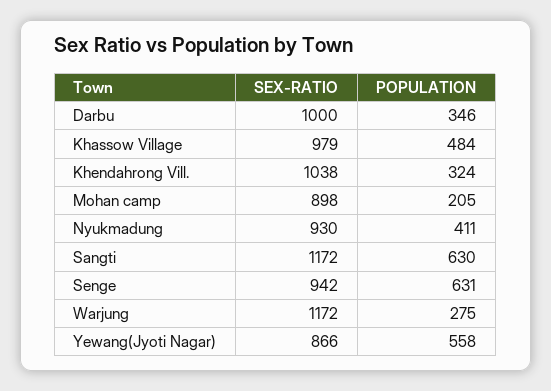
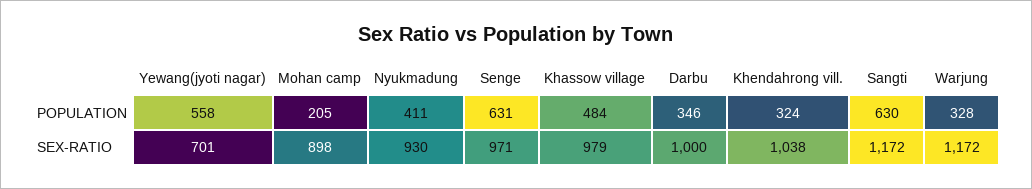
SEX-RATIO, Senge: 942 -> 971
POPULATION, Warjung: 275 -> 328
SEX-RATIO, Yewang(Jyoti Nagar): 866 -> 701

